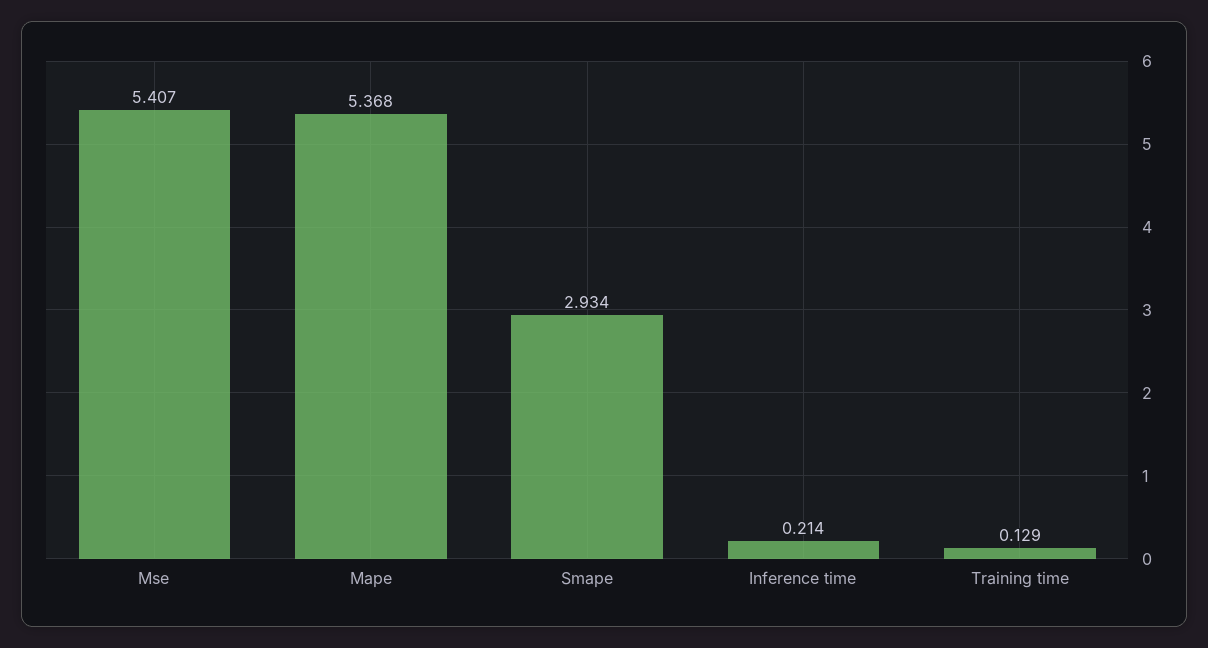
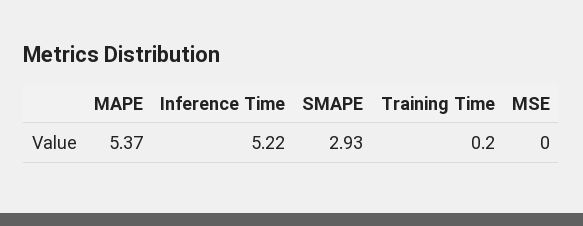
Mse: 5.407 -> 0
Inference time: 0.214 -> 5.22
Training time: 0.129 -> 0.2

